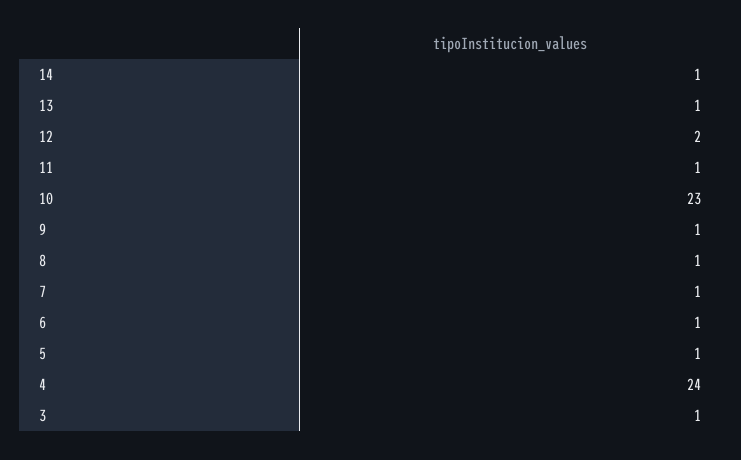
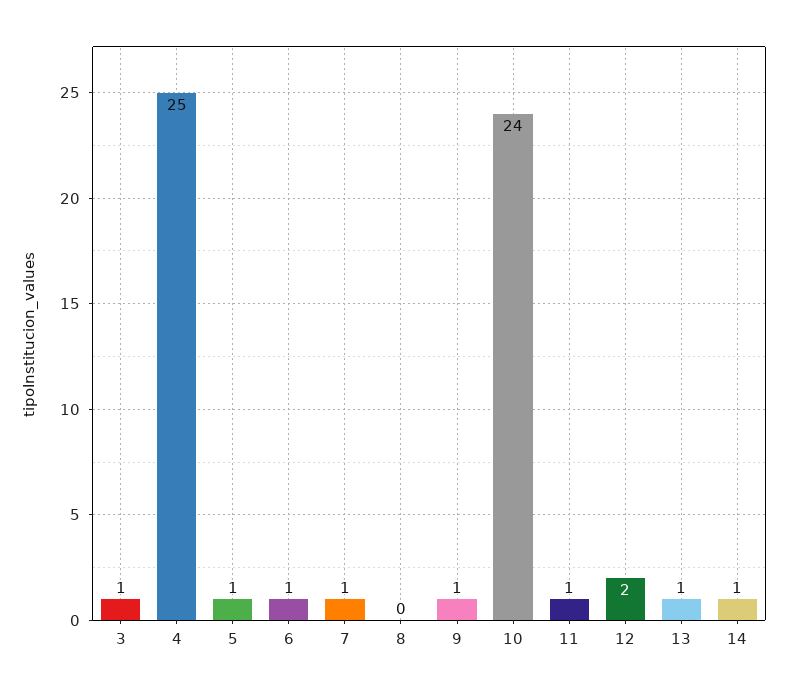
10: 23 -> 24
8: 1 -> 0
4: 24 -> 25

